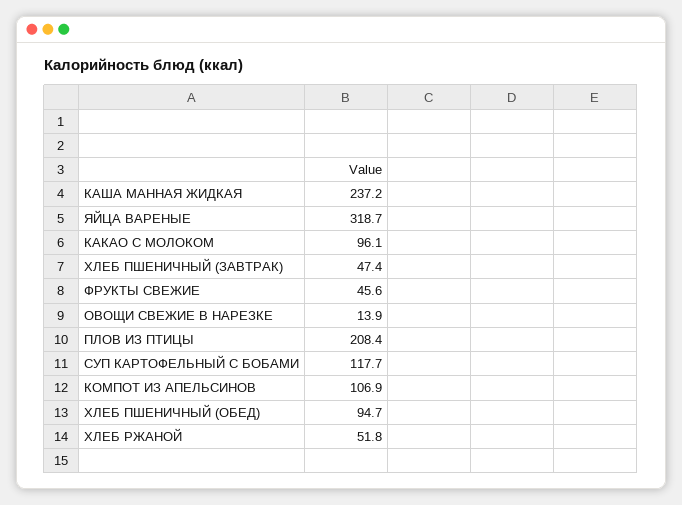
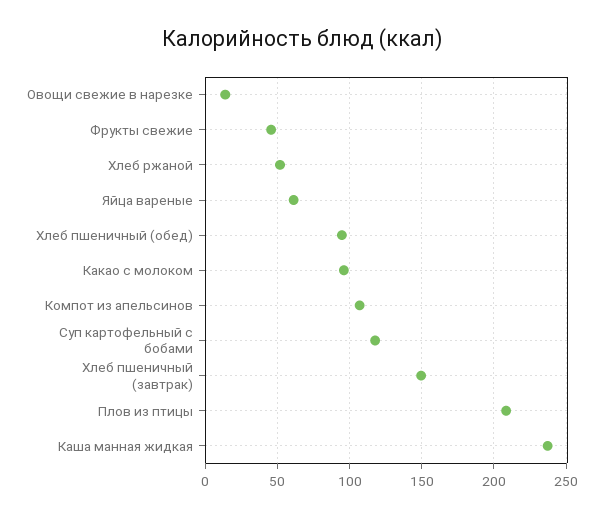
ЯЙЦА ВАРЕНЫЕ: 318.7 -> 60
ХЛЕБ ПШЕНИЧНЫЙ (ЗАВТРАК): 47.4 -> 150

